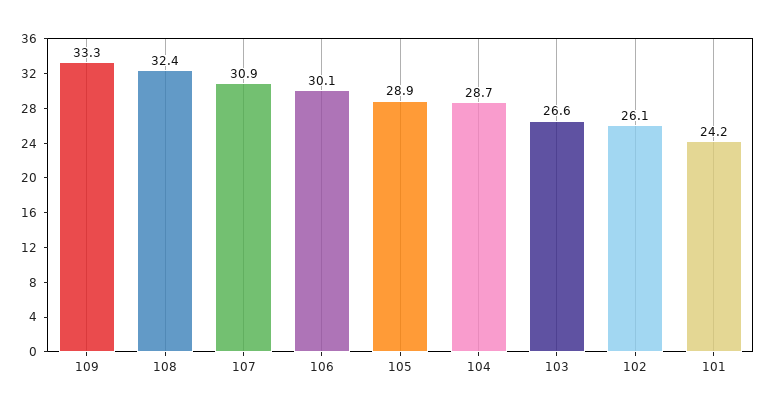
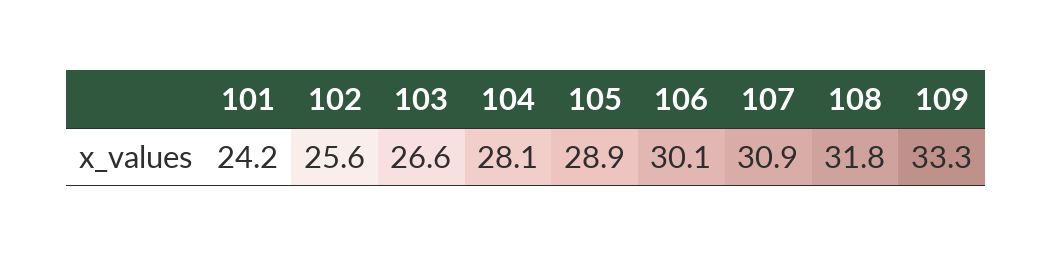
108: 32.4 -> 31.8
104: 28.7 -> 28.1
102: 26.1 -> 25.6

